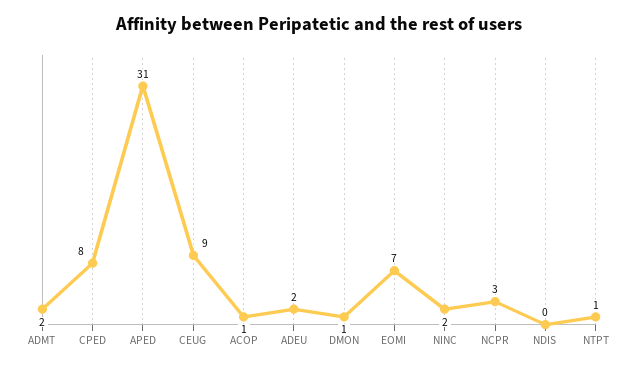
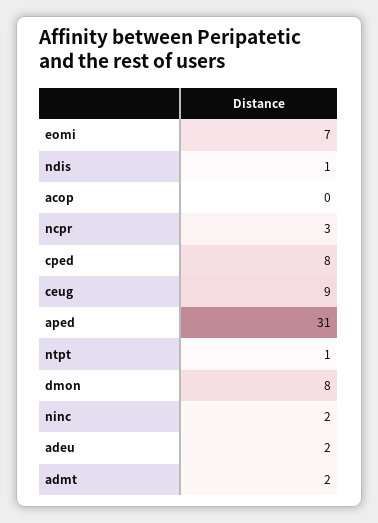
ACOP: 1 -> 0
DMON: 1 -> 8
NDIS: 0 -> 1

